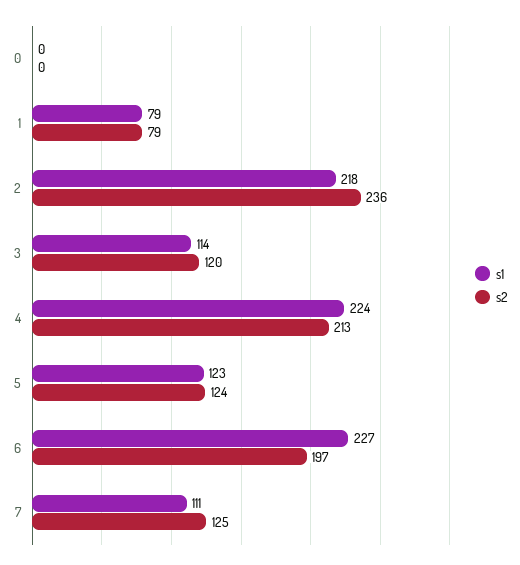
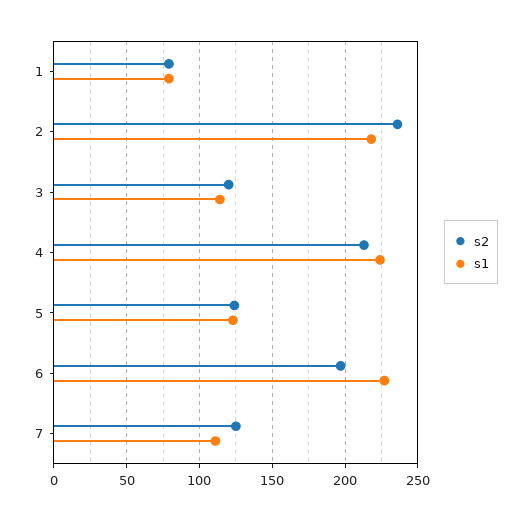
s1, 0: 0 -> none
s2, 0: 0 -> none

